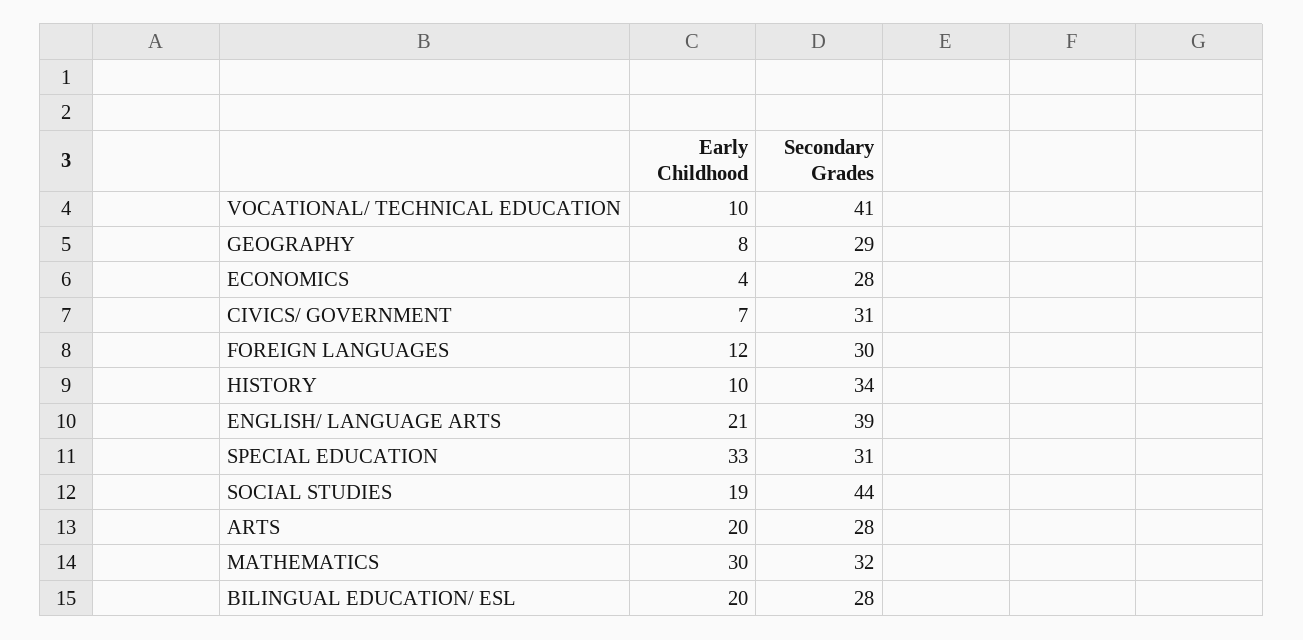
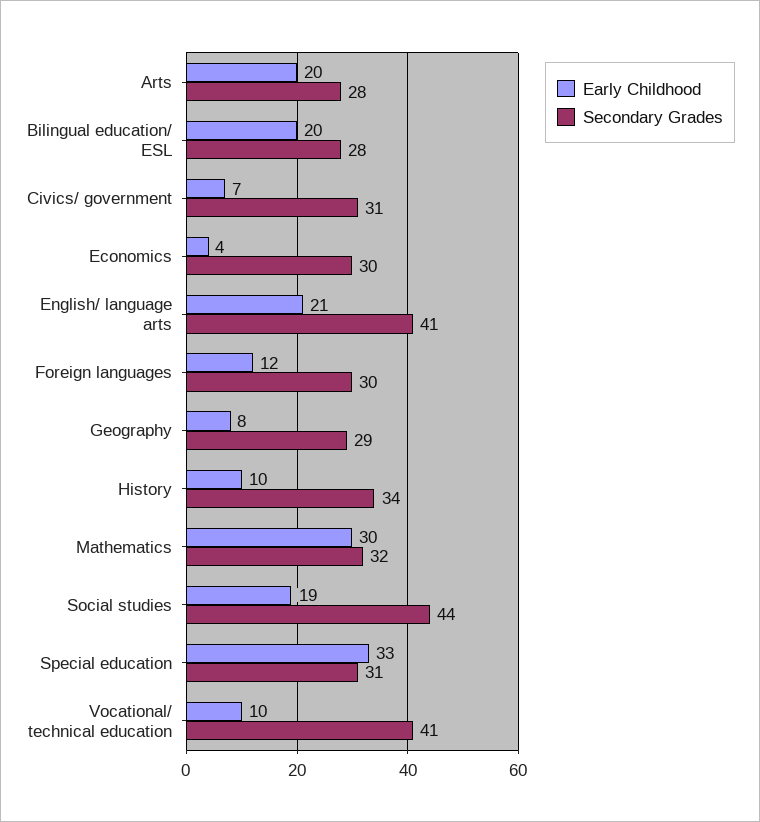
Secondary Grades, ECONOMICS: 28 -> 30
Secondary Grades, ENGLISH/ LANGUAGE ARTS: 39 -> 41

